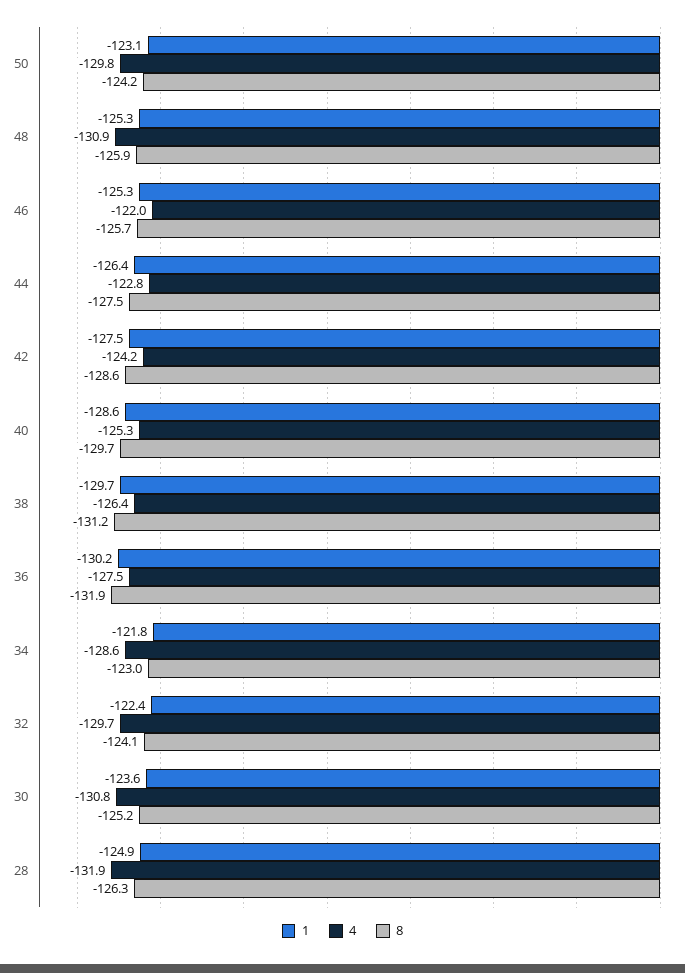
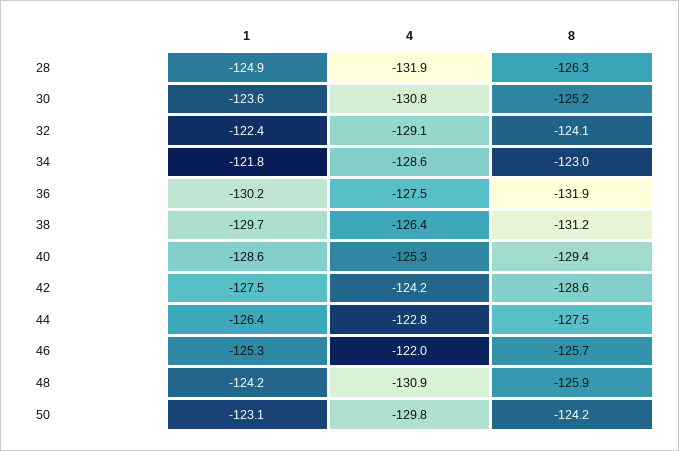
1, 48: -125.3 -> -124.2
8, 40: -129.7 -> -129.4
4, 32: -129.7 -> -129.1

